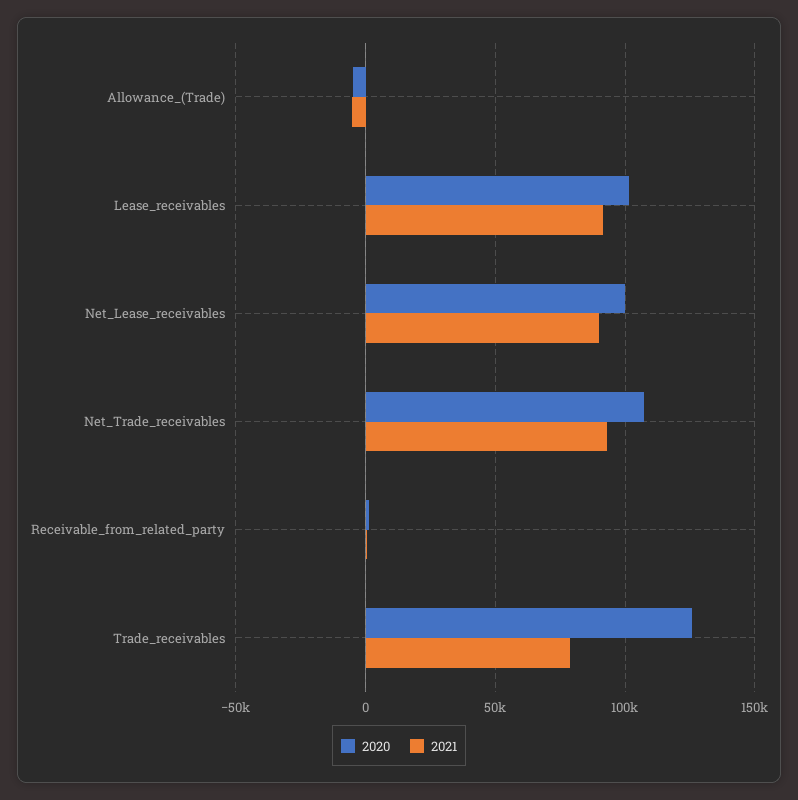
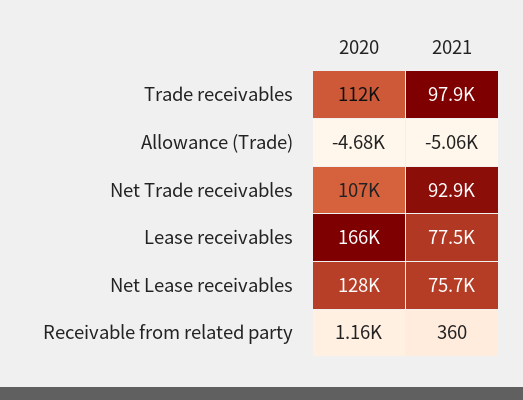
2020, Lease_receivables: 100000 -> 166000
2021, Lease_receivables: 90000 -> 77500
2020, Net_Lease_receivables: 100000 -> 128000
2021, Net_Lease_receivables: 90000 -> 75700
2020, Trade_receivables: 125000 -> 112000
2021, Trade_receivables: 80000 -> 97900

